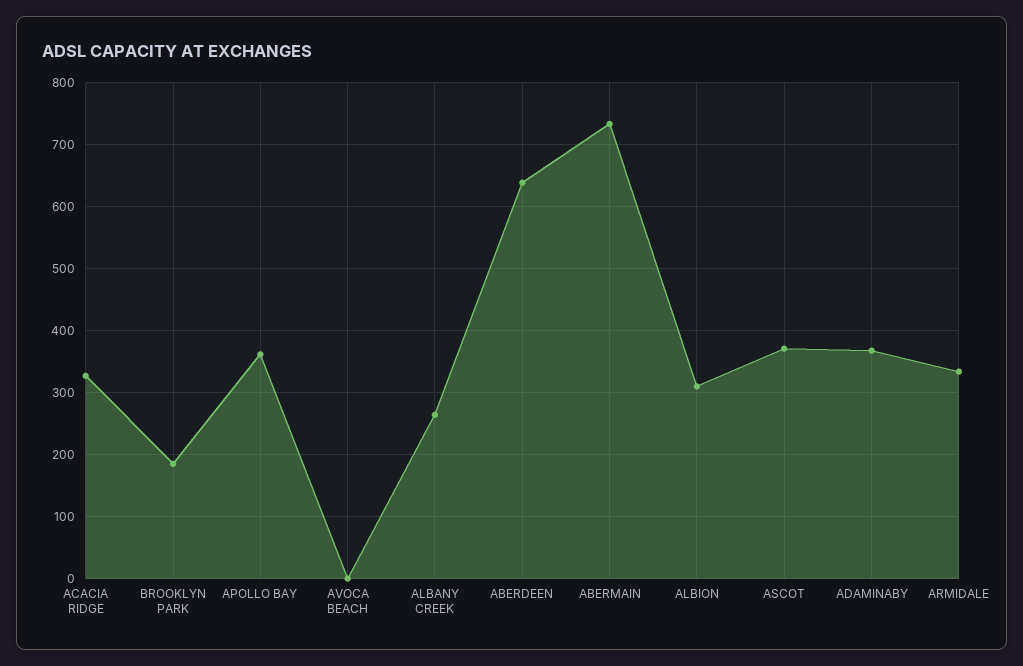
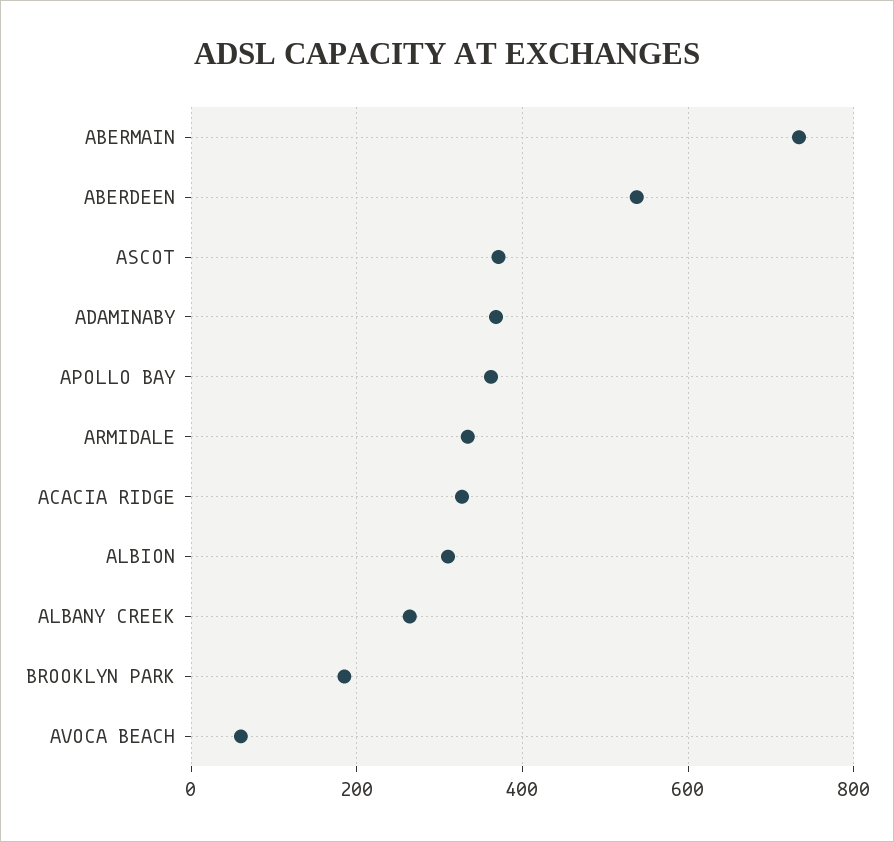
AVOCA BEACH: 0 -> 60
ABERDEEN: 640 -> 540

